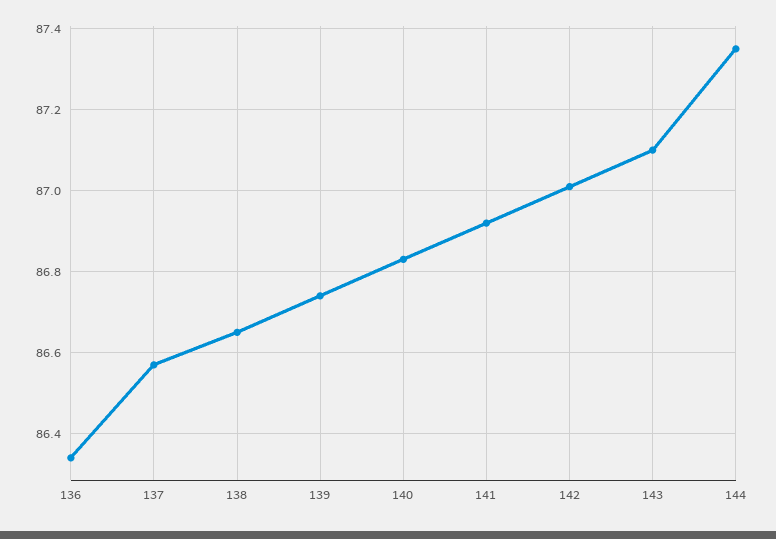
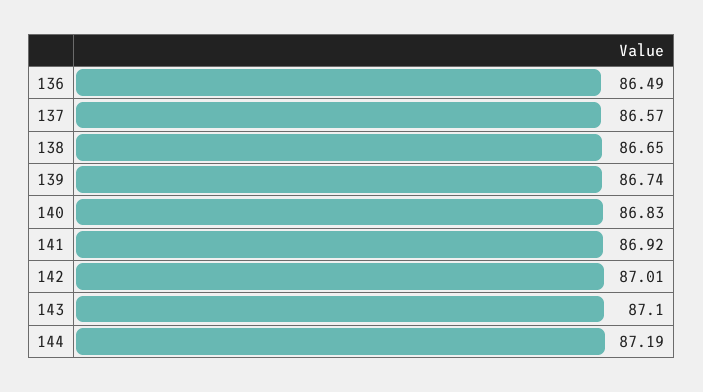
136: 86.35 -> 86.49
144: 87.35 -> 87.19

